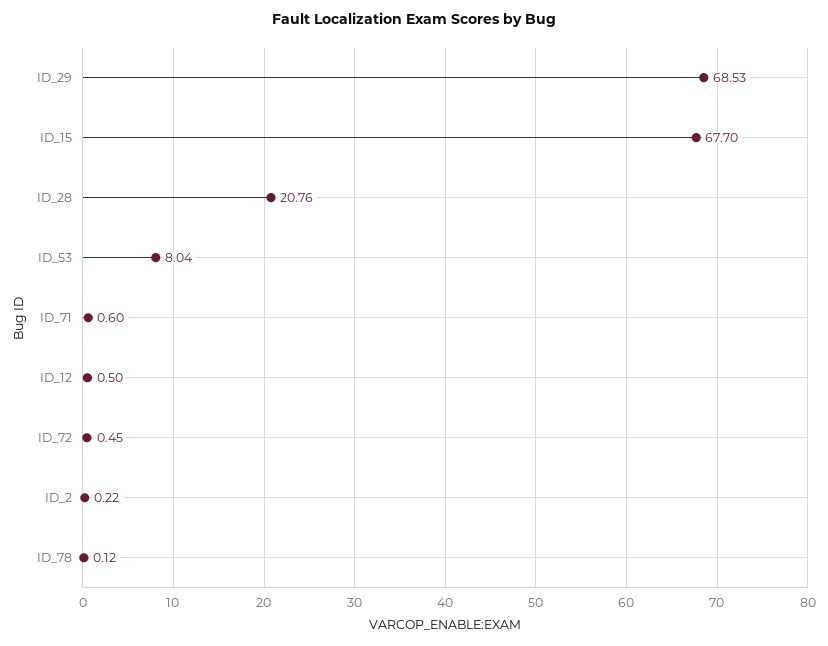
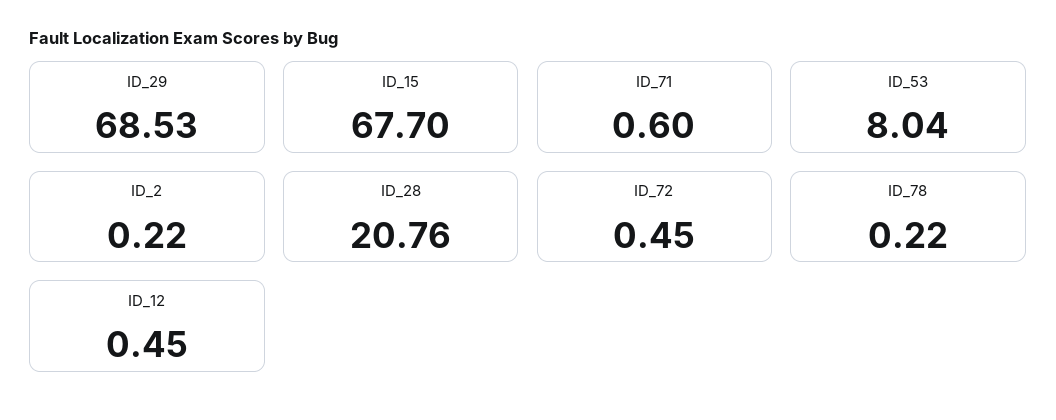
ID_12: 0.5 -> 0.45
ID_78: 0.12 -> 0.22

